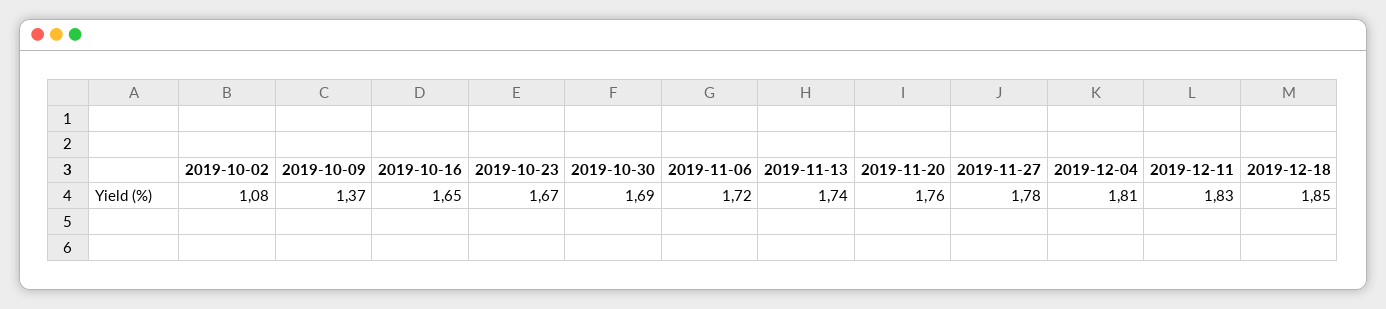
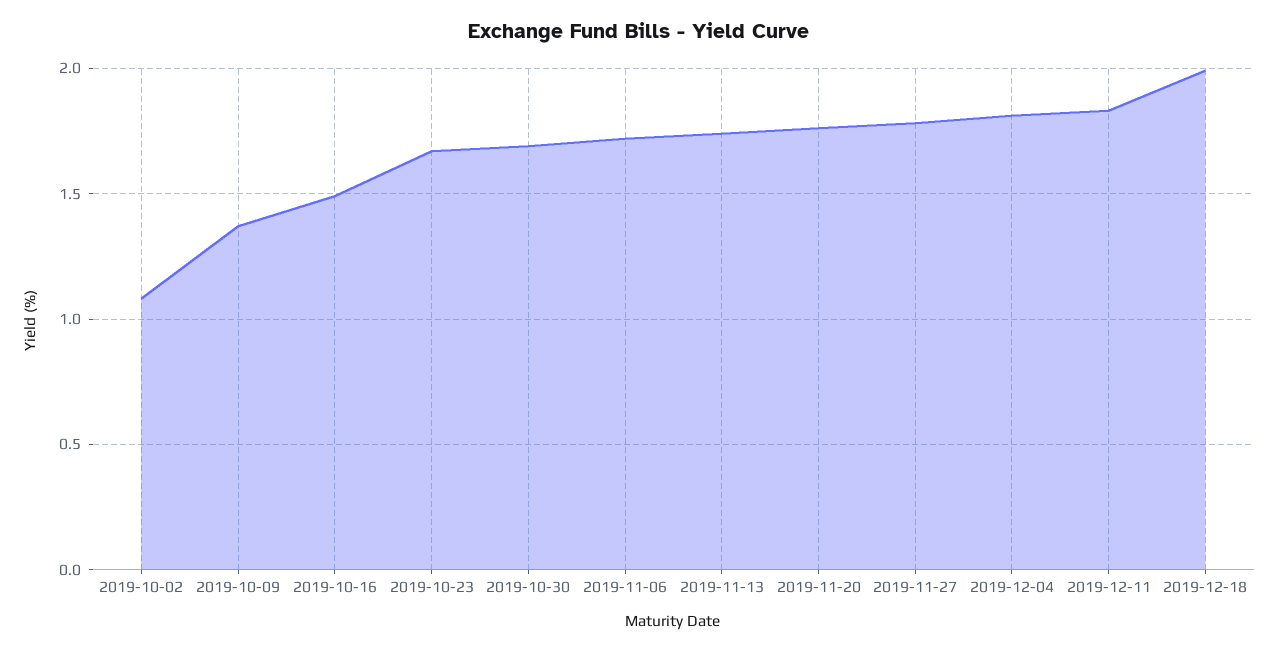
2019-10-16: 1.65 -> 1.5
2019-12-18: 1.85 -> 2

